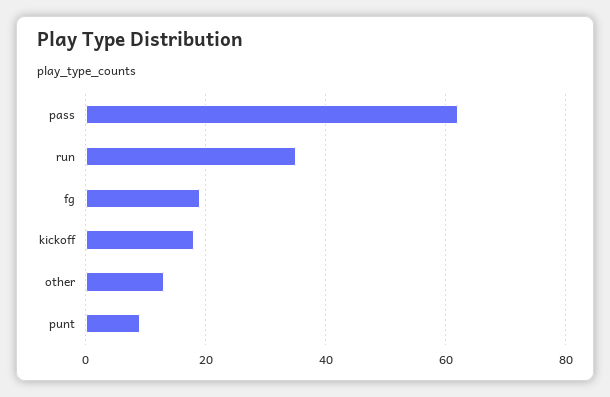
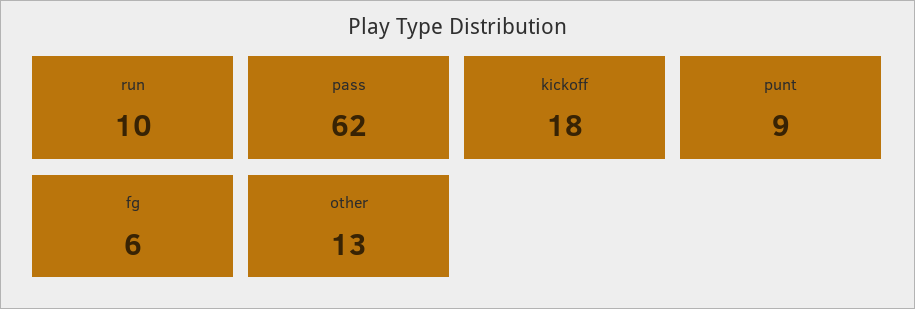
run: 35 -> 10
fg: 20 -> 6

